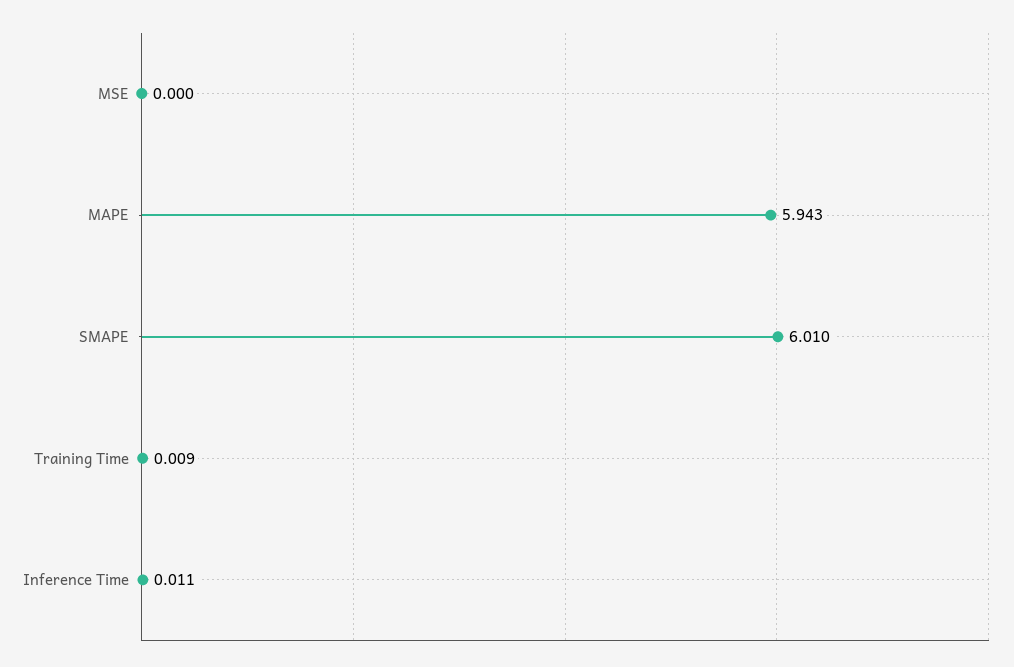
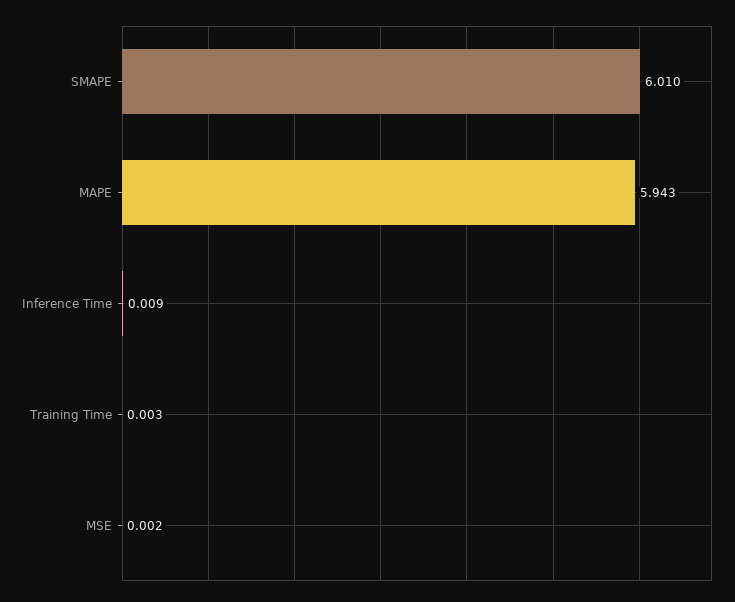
MSE: 0 -> 0.002
Training Time: 0.009 -> 0.003
Inference Time: 0.011 -> 0.009

